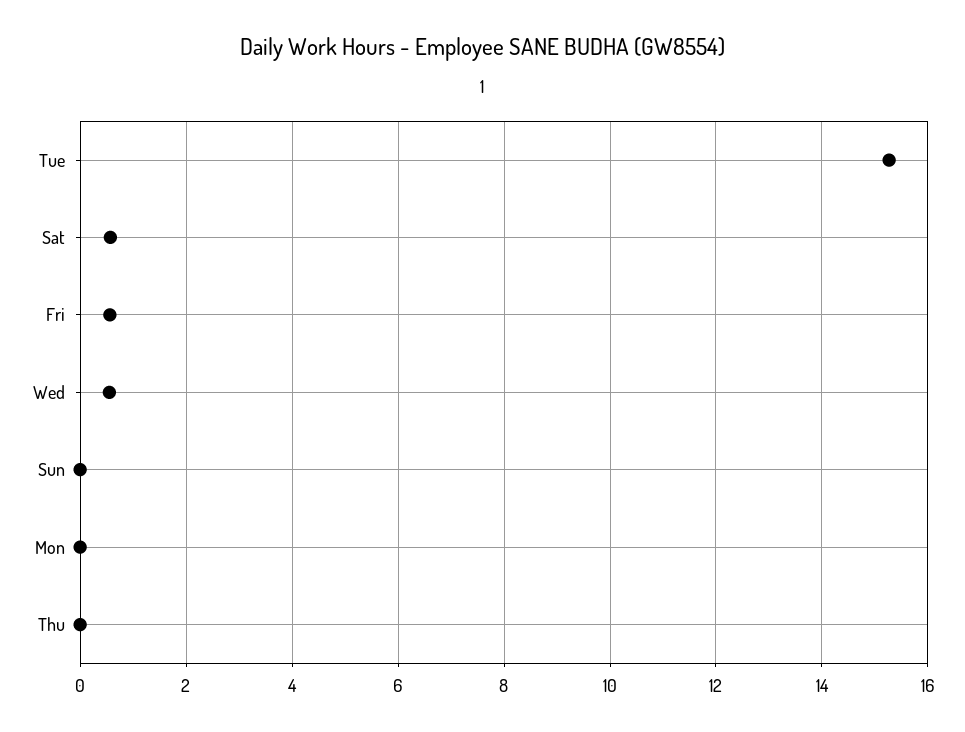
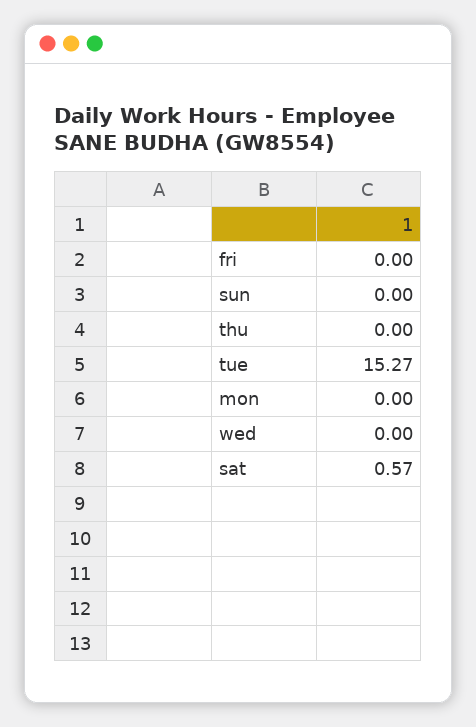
Fri: 0.6 -> 0
Wed: 0.6 -> 0

